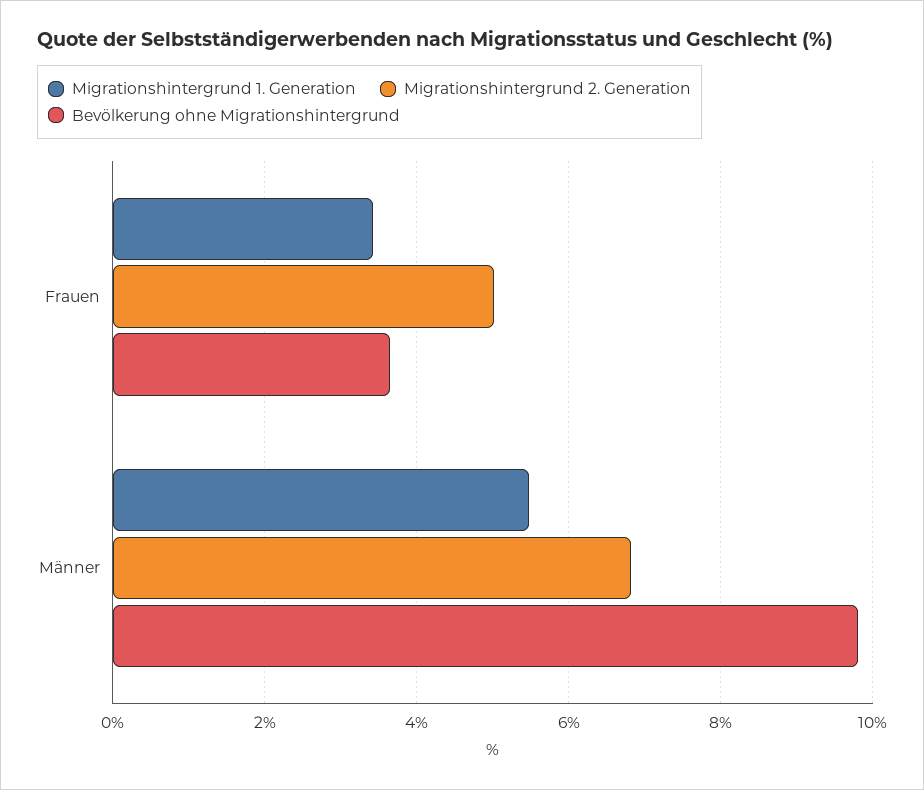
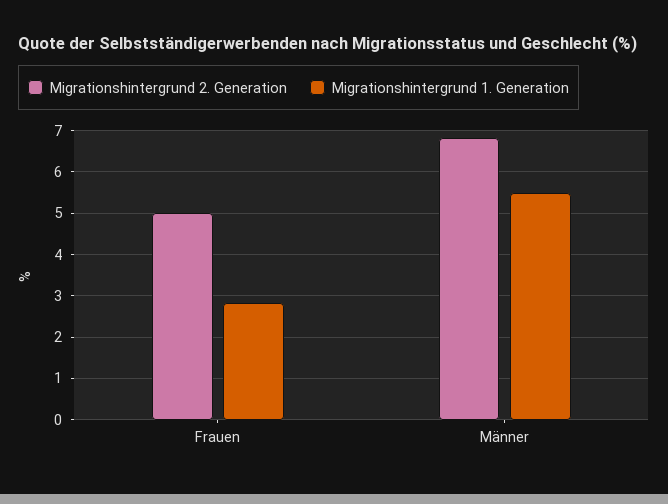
Migrationshintergrund 1. Generation, Frauen: 3.4 -> 2.8
Bevölkerung ohne Migrationshintergrund, Frauen: 3.6 -> none
Bevölkerung ohne Migrationshintergrund, Männer: 9.8 -> none

